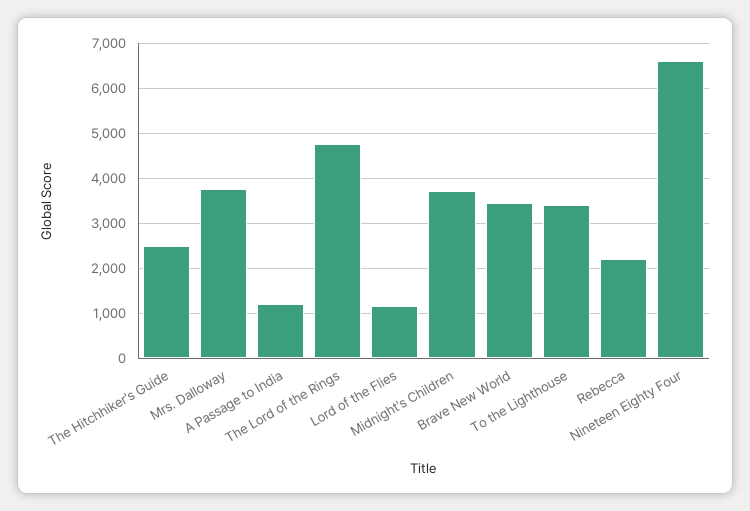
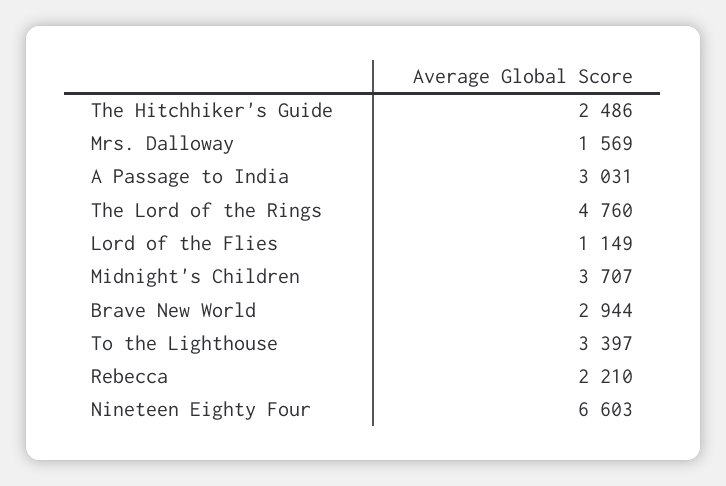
Mrs. Dalloway: 3800 -> 1569
A Passage to India: 1200 -> 3031
Brave New World: 3400 -> 2944

